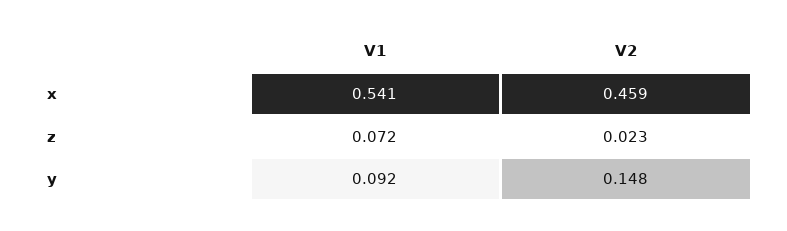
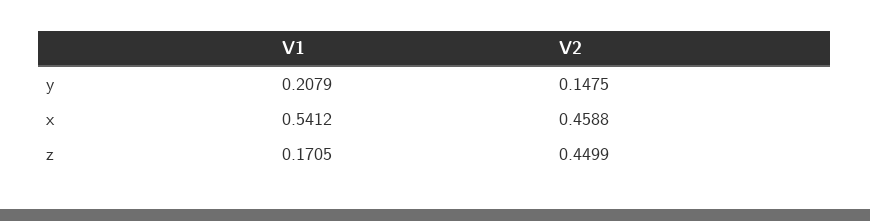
V1, z: 0.072 -> 0.1705
V2, z: 0.023 -> 0.4499
V1, y: 0.092 -> 0.2079

